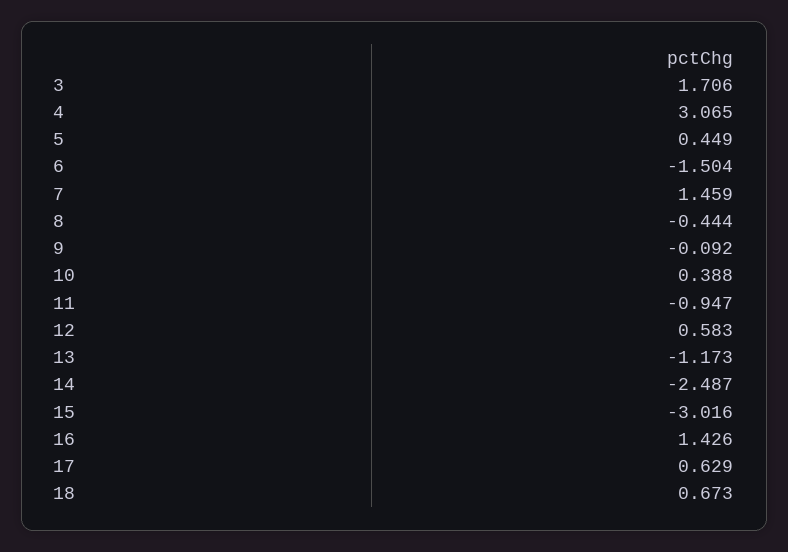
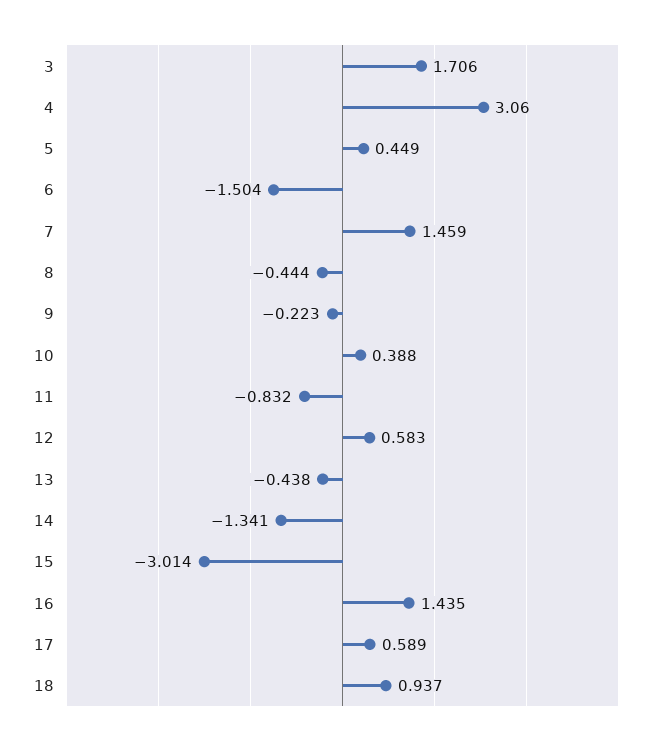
4: 3.065 -> 3.06
9: -0.092 -> -0.223
11: -0.947 -> -0.832
13: -1.173 -> -0.438
14: -2.487 -> -1.341
15: -3.016 -> -3.014
16: 1.426 -> 1.435
17: 0.629 -> 0.589
18: 0.673 -> 0.937

